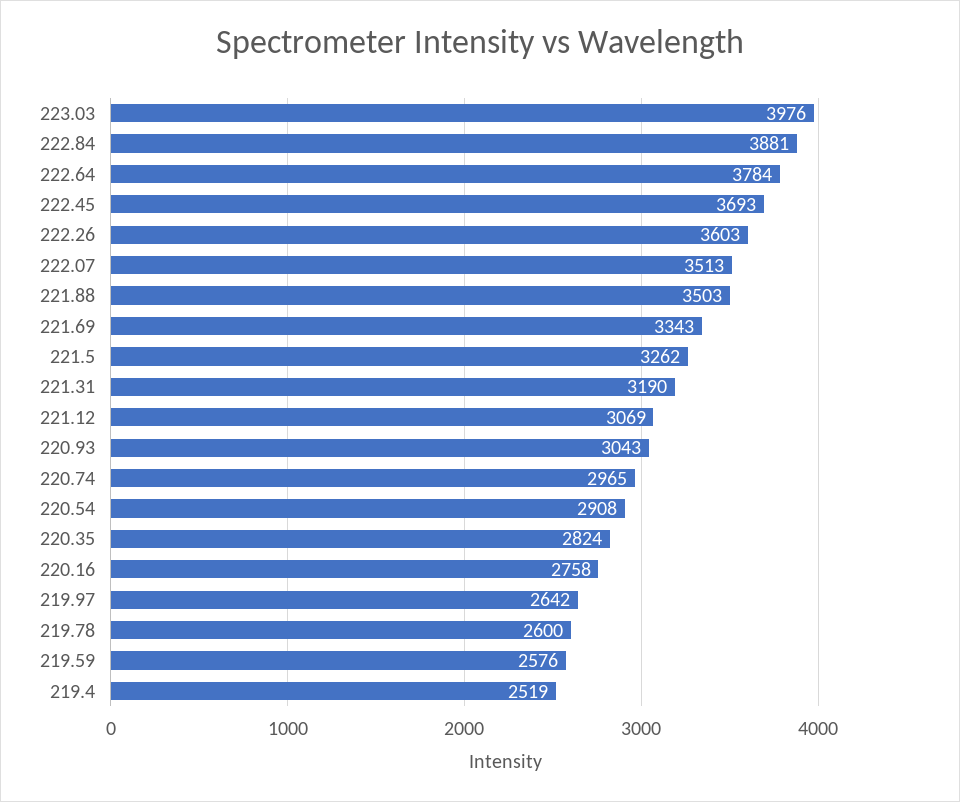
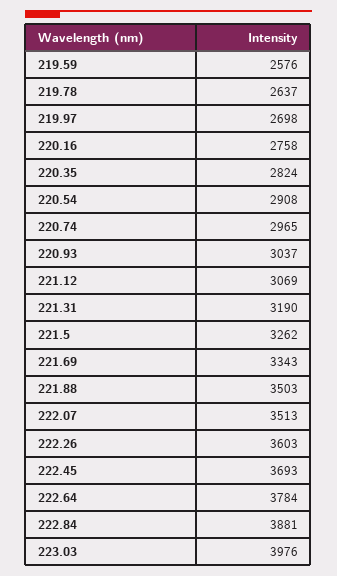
220.93: 3043 -> 3037
219.97: 2642 -> 2698
219.78: 2600 -> 2637
219.4: 2519 -> none

